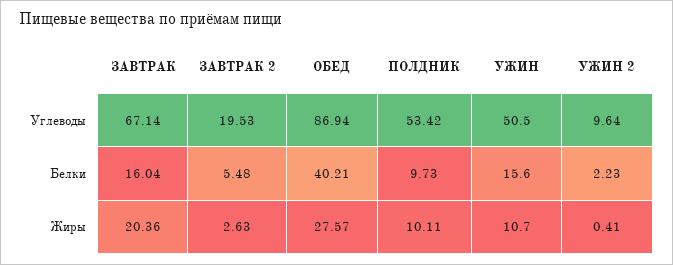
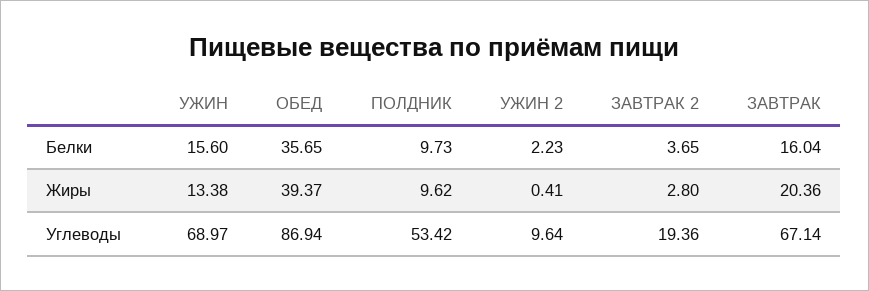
ЗАВТРАК 2, Углеводы: 19.53 -> 19.36
УЖИН, Углеводы: 50.5 -> 68.97
ЗАВТРАК 2, Белки: 5.48 -> 3.65
ОБЕД, Белки: 40.21 -> 35.65
ЗАВТРАК 2, Жиры: 2.63 -> 2.8
ОБЕД, Жиры: 27.57 -> 39.37
ПОЛДНИК, Жиры: 10.11 -> 9.62
УЖИН, Жиры: 10.7 -> 13.38

